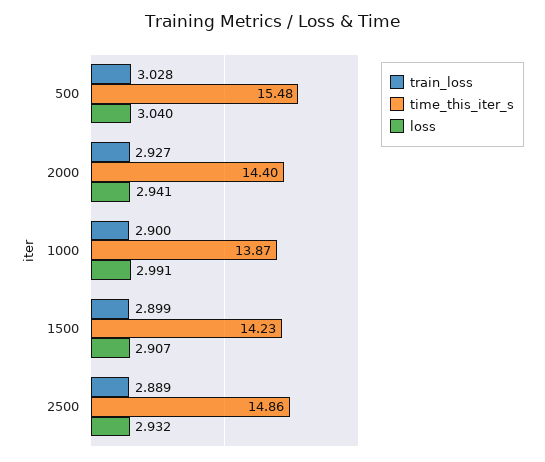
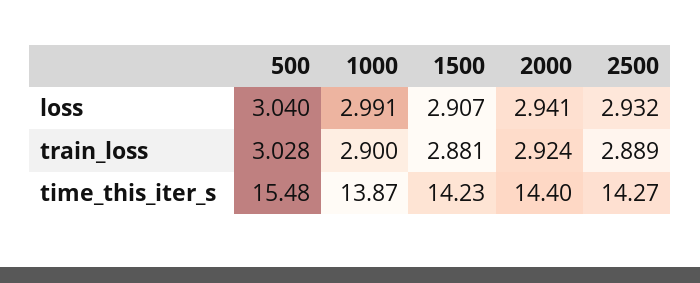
train_loss, 2000: 2.927 -> 2.924
train_loss, 1500: 2.899 -> 2.881
time_this_iter_s, 2500: 14.86 -> 14.27

